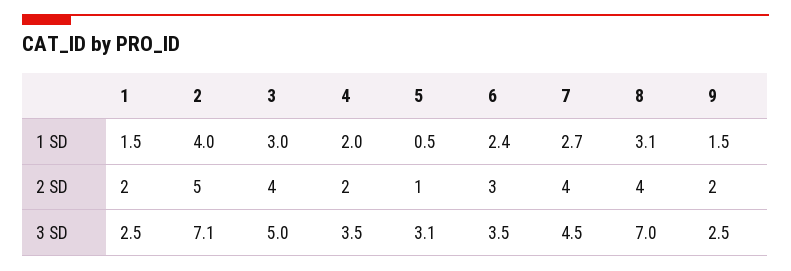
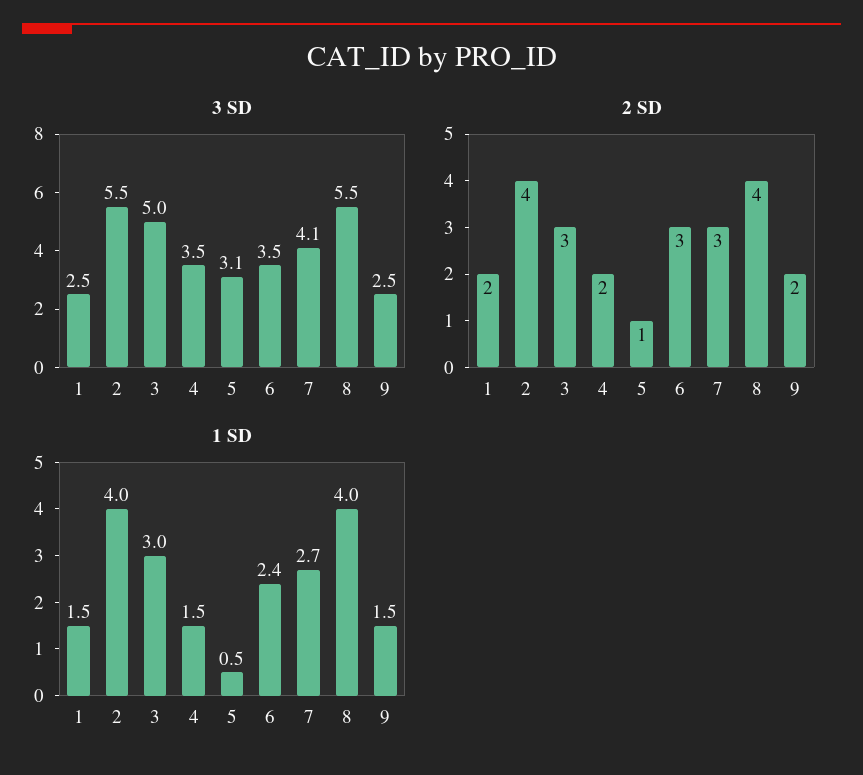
1 SD, 4: 2 -> 1.5
1 SD, 8: 3.1 -> 4
2 SD, 2: 5 -> 4
2 SD, 3: 4 -> 3
2 SD, 7: 4 -> 3
3 SD, 2: 7.1 -> 5.5
3 SD, 7: 4.5 -> 4.1
3 SD, 8: 7 -> 5.5

